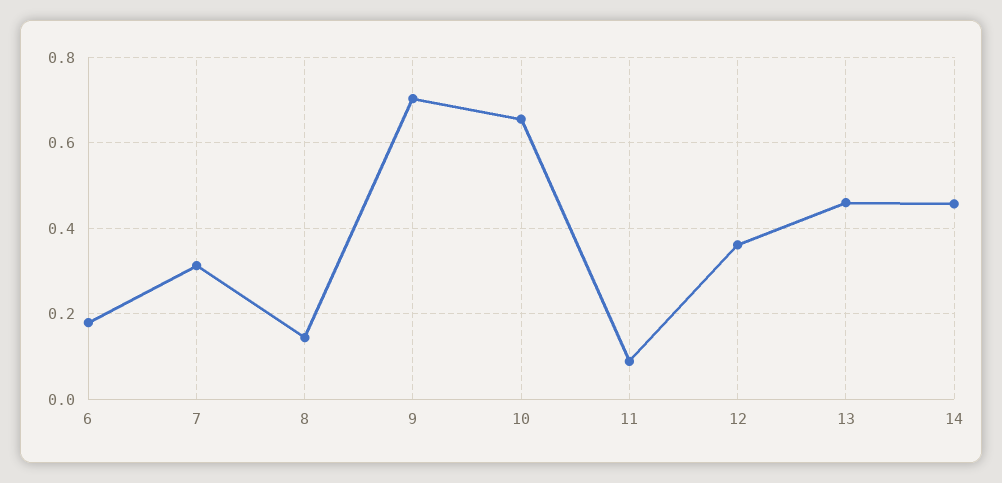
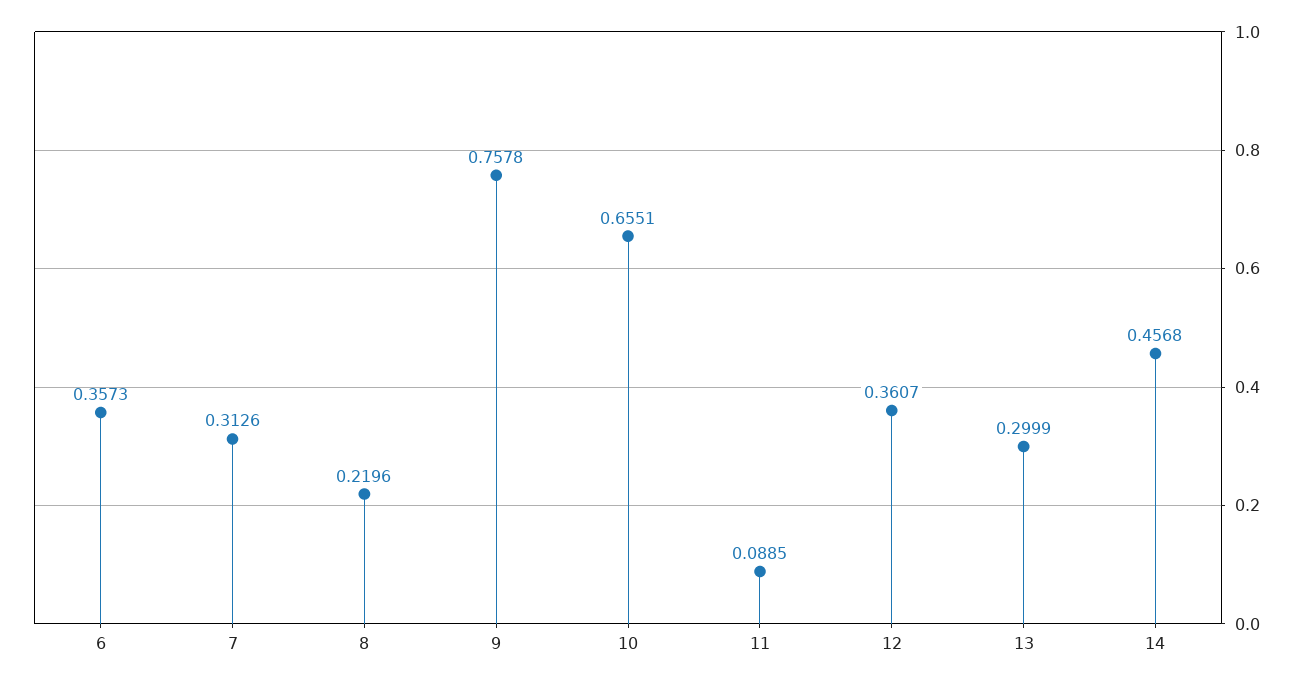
6: 0.18 -> 0.3573
8: 0.14 -> 0.2196
9: 0.7 -> 0.7578
13: 0.46 -> 0.2999

